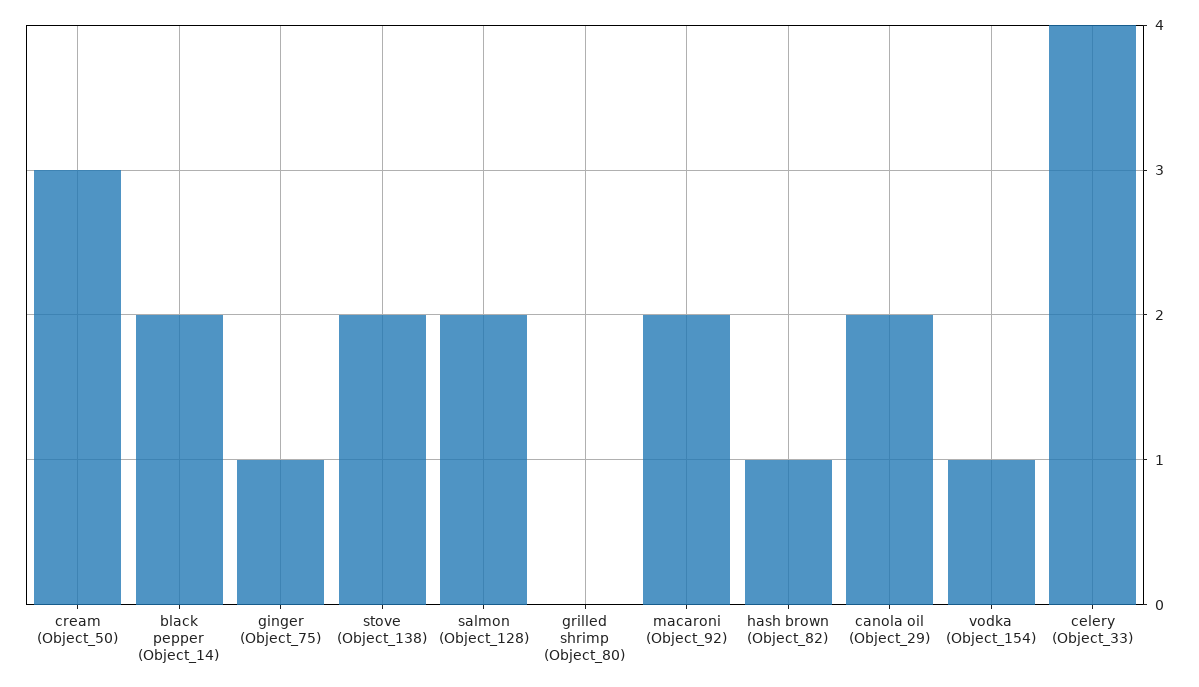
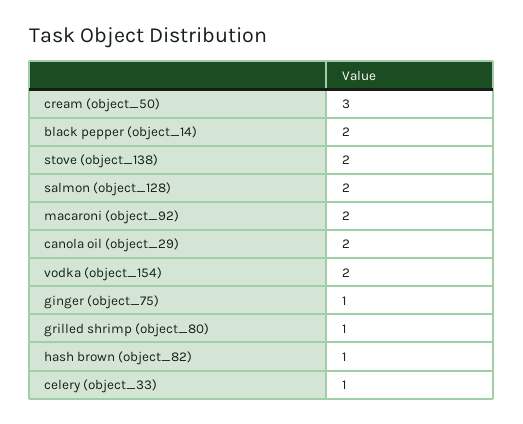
grilled shrimp (Object_80): 0 -> 1
vodka (Object_154): 1 -> 2
celery (Object_33): 4 -> 1

